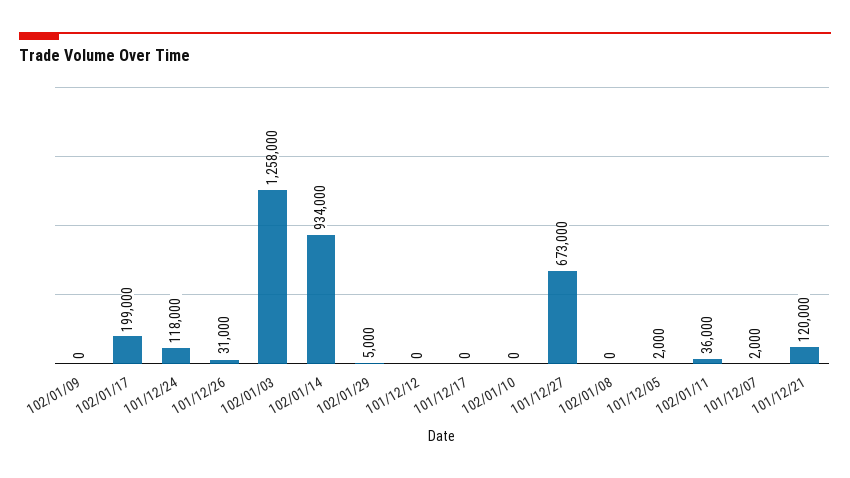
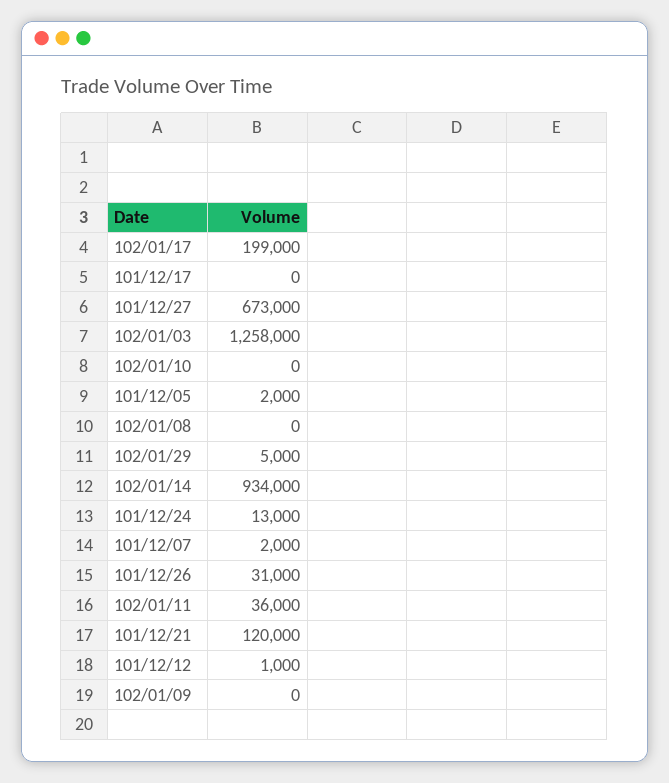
101/12/24: 118000 -> 13000
101/12/12: 0 -> 1000

